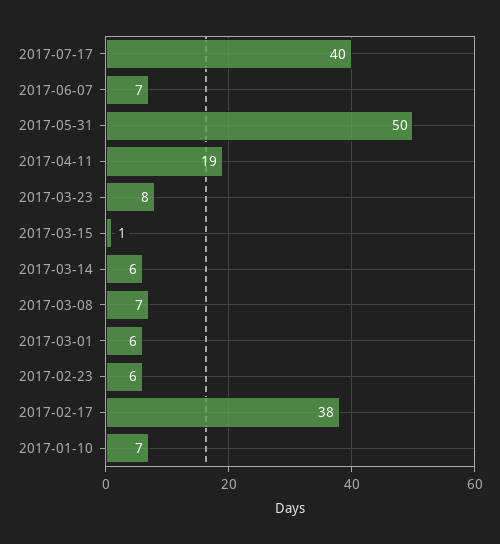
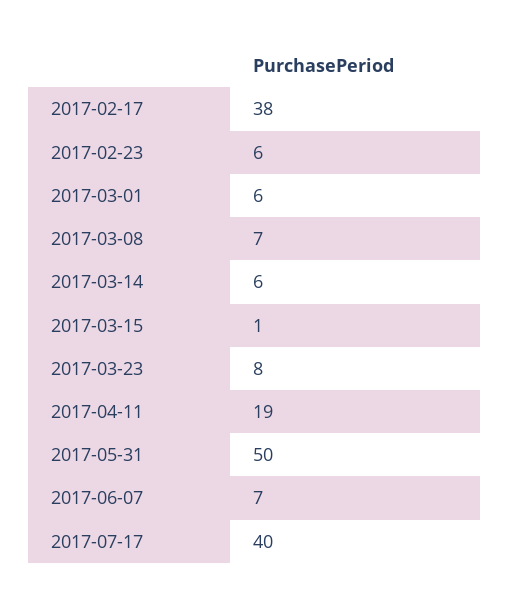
2017-01-10: 7 -> none

